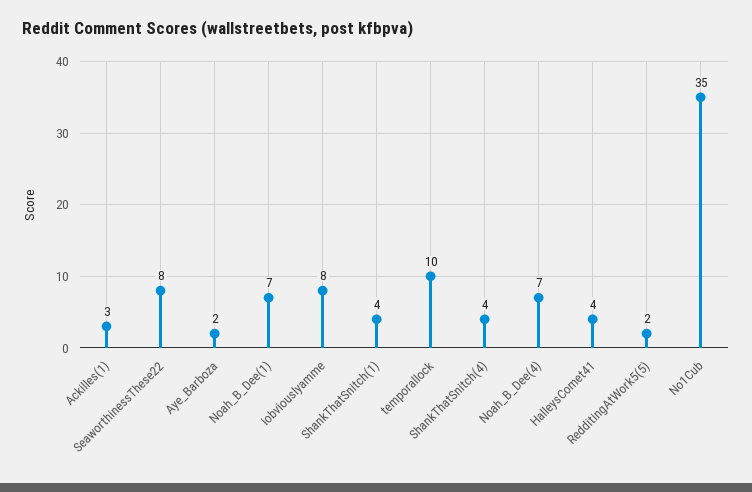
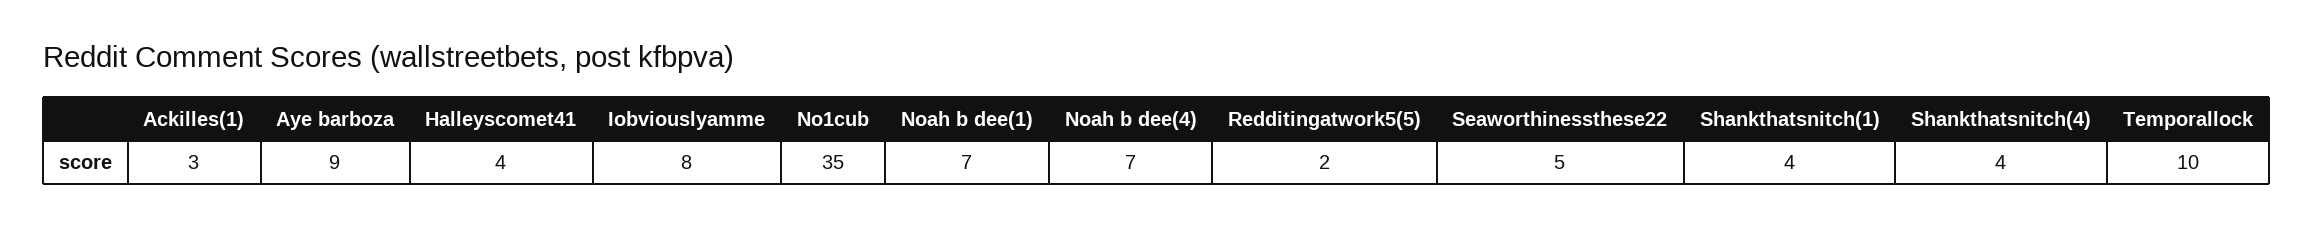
SeaworthinessThese22: 8 -> 5
Aye_Barboza: 2 -> 9

